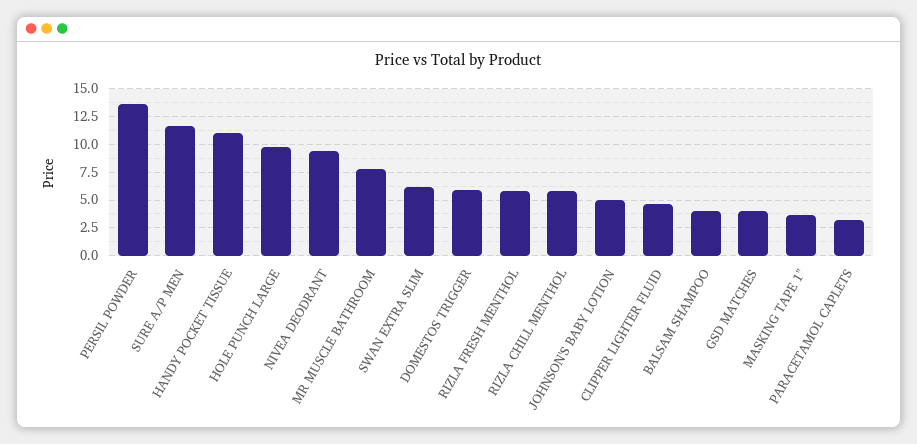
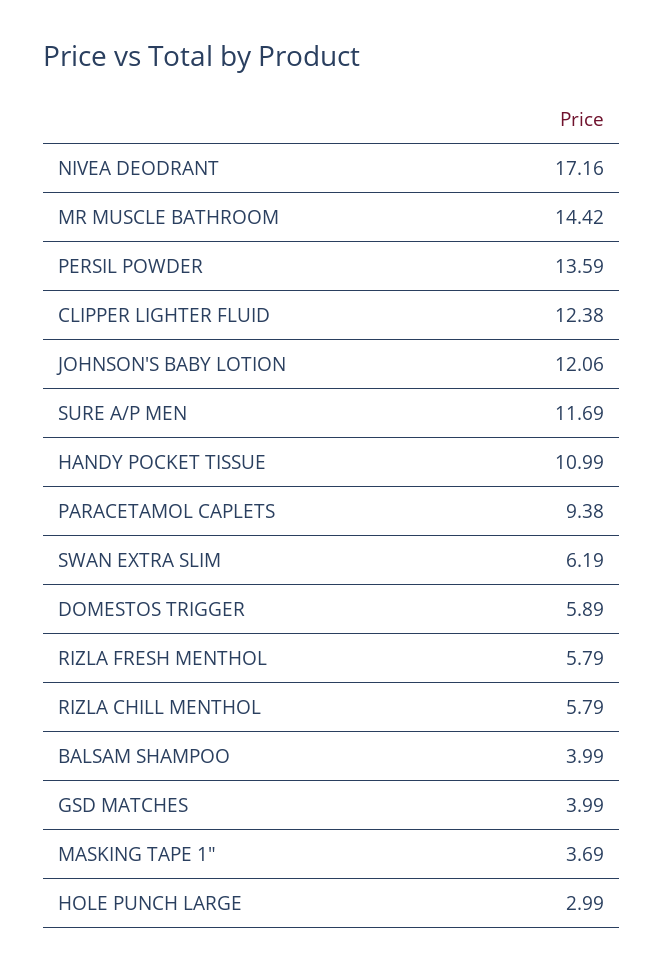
HOLE PUNCH LARGE: 10 -> 2.99
NIVEA DEODRANT: 10 -> 17.16
MR MUSCLE BATHROOM: 7.5 -> 14.42
JOHNSON'S BABY LOTION: 5 -> 12.06
CLIPPER LIGHTER FLUID: 5 -> 12.38
PARACETAMOL CAPLETS: 2.5 -> 9.38

